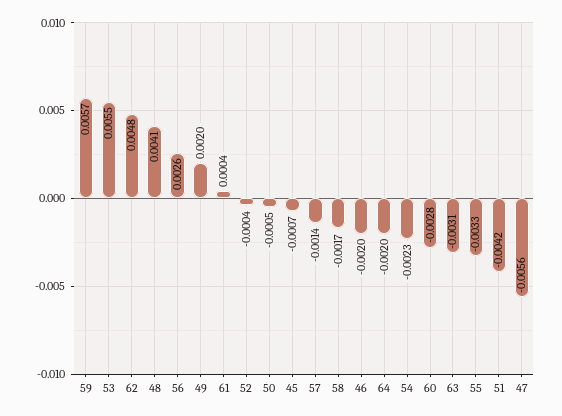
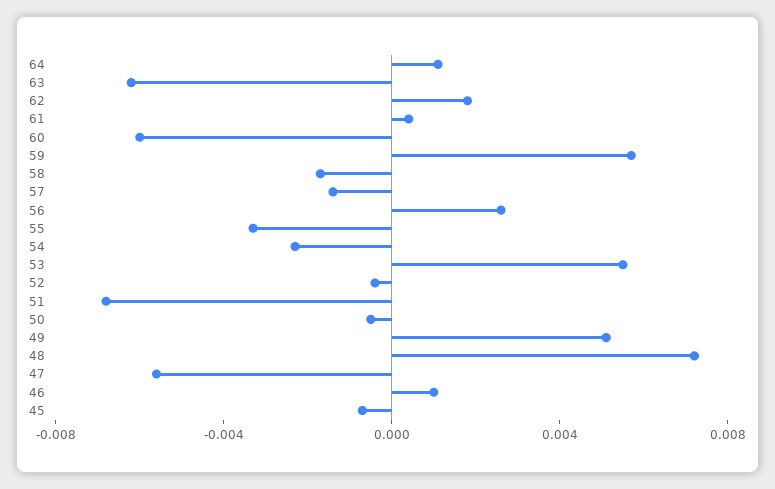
62: 0.0048 -> 0.002
48: 0.0041 -> 0.007
49: 0.002 -> 0.005
46: -0.002 -> 0.001
64: -0.002 -> 0.001
60: -0.0028 -> -0.006
63: -0.0031 -> -0.006
51: -0.0042 -> -0.007

